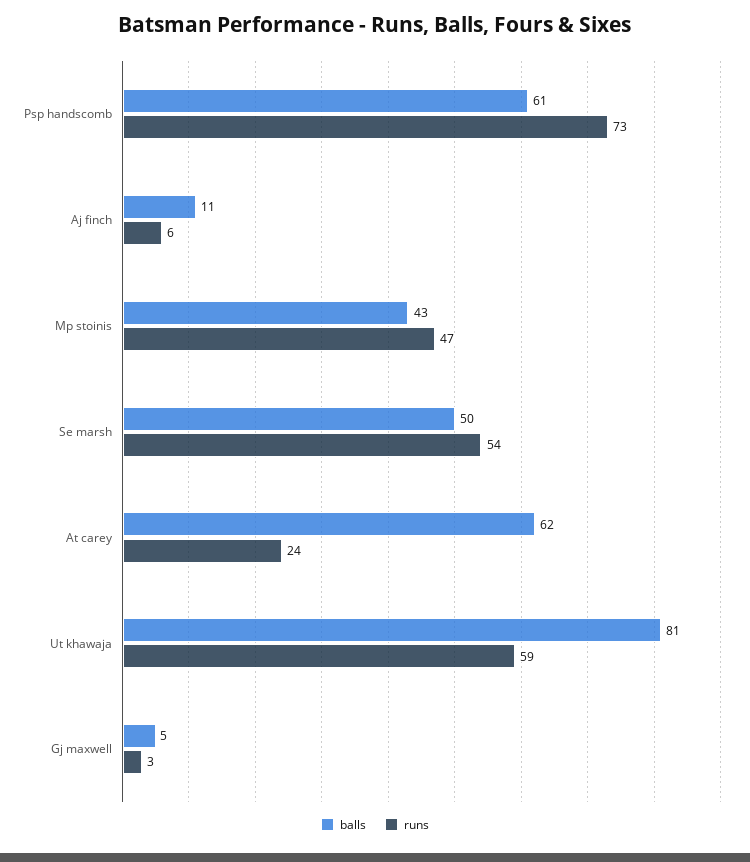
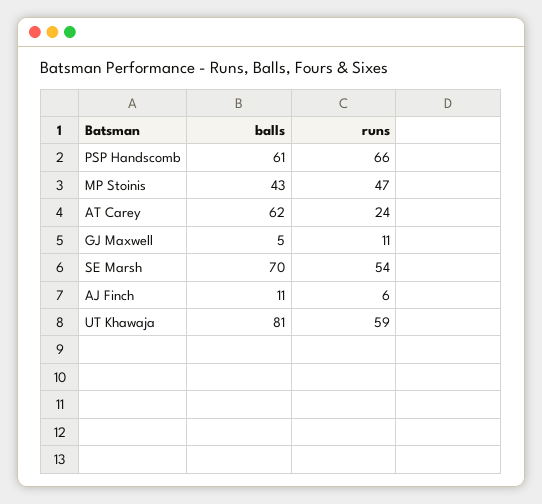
runs, Psp handscomb: 73 -> 66
balls, Se marsh: 50 -> 70
runs, Gj maxwell: 3 -> 11

